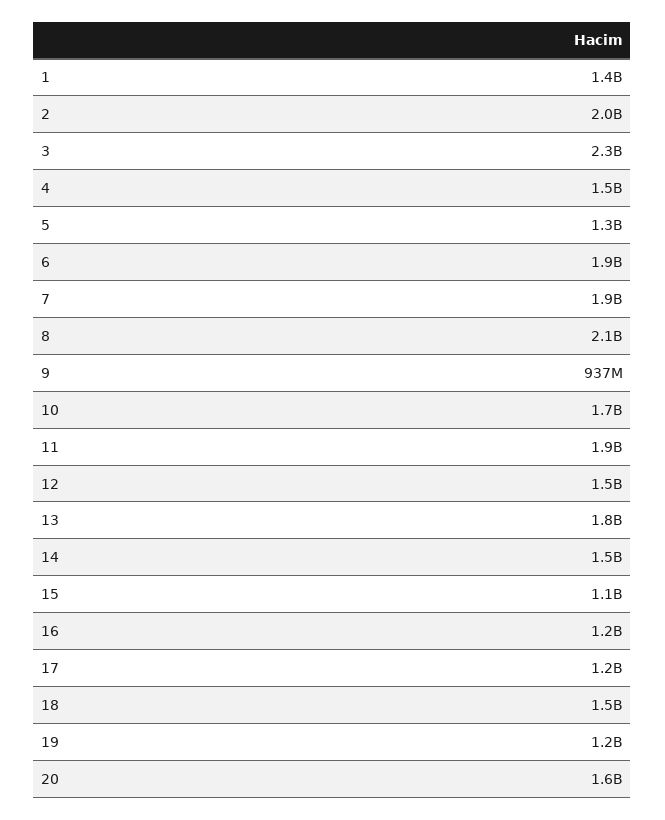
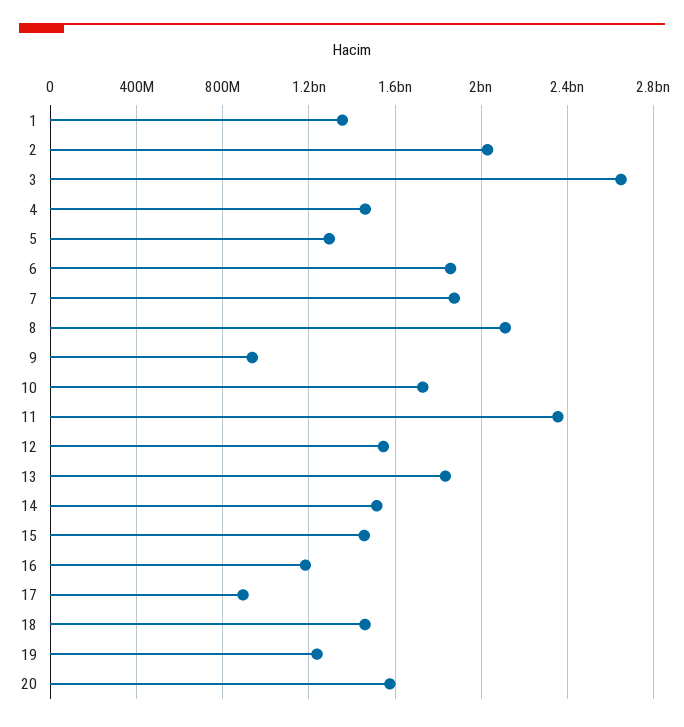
3: 2300000000 -> 2650000000
11: 1900000000 -> 2350000000
15: 1100000000 -> 1450000000
17: 1200000000 -> 900000000

